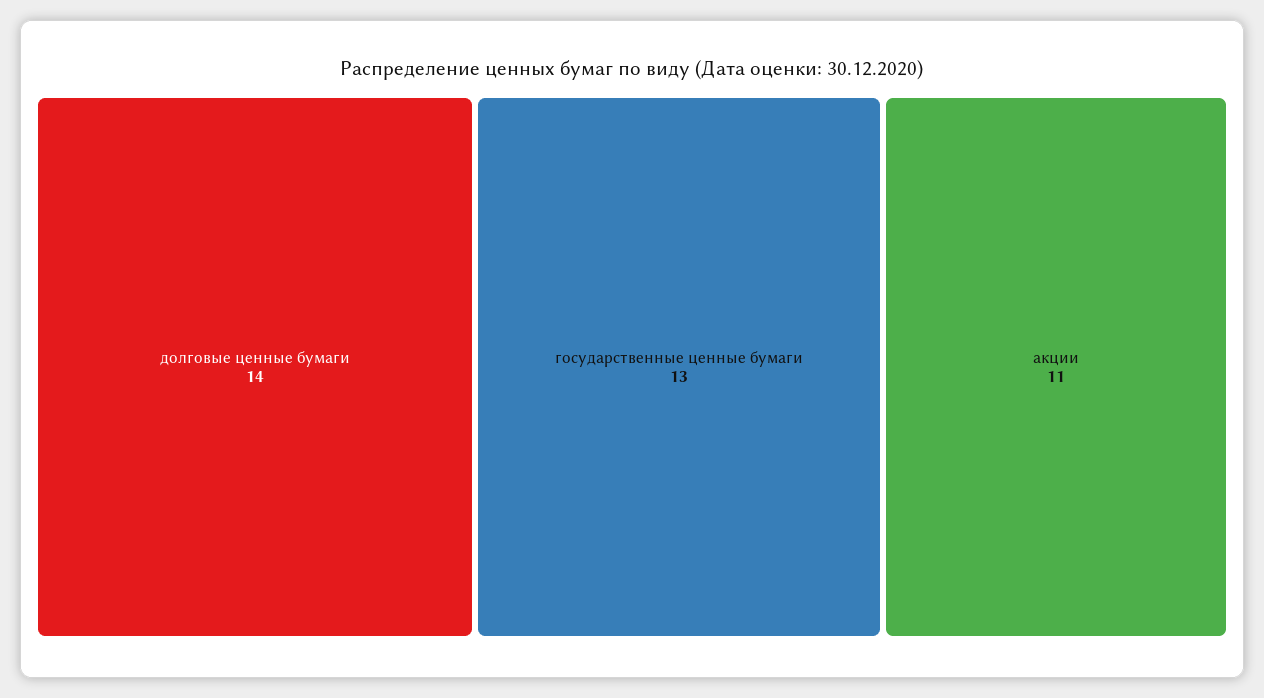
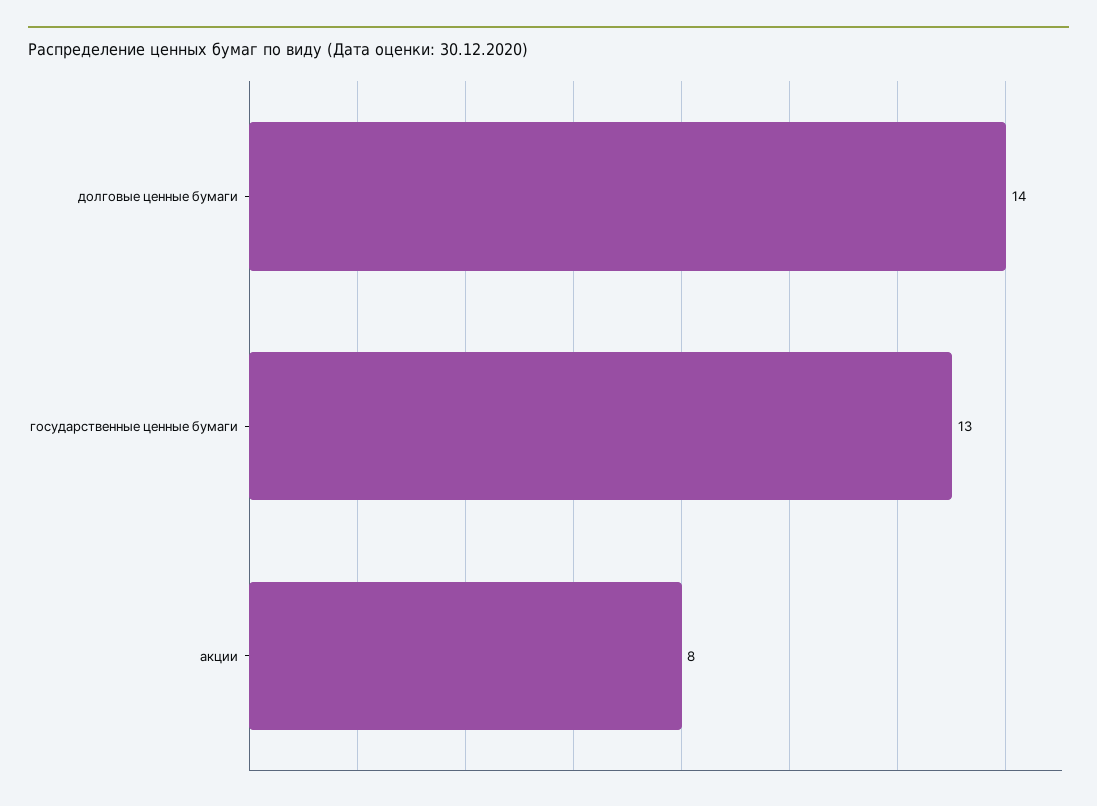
акции: 11 -> 8

